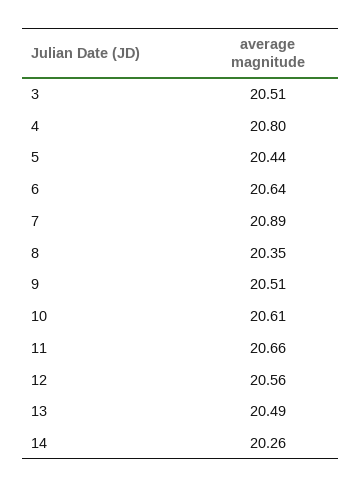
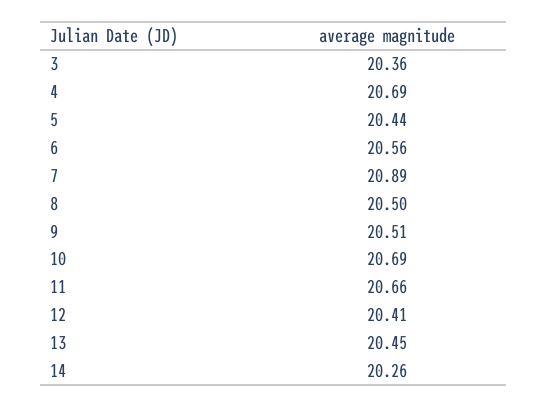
3: 20.51 -> 20.36
4: 20.8 -> 20.69
6: 20.64 -> 20.56
8: 20.35 -> 20.5
10: 20.61 -> 20.69
12: 20.56 -> 20.41
13: 20.49 -> 20.45

